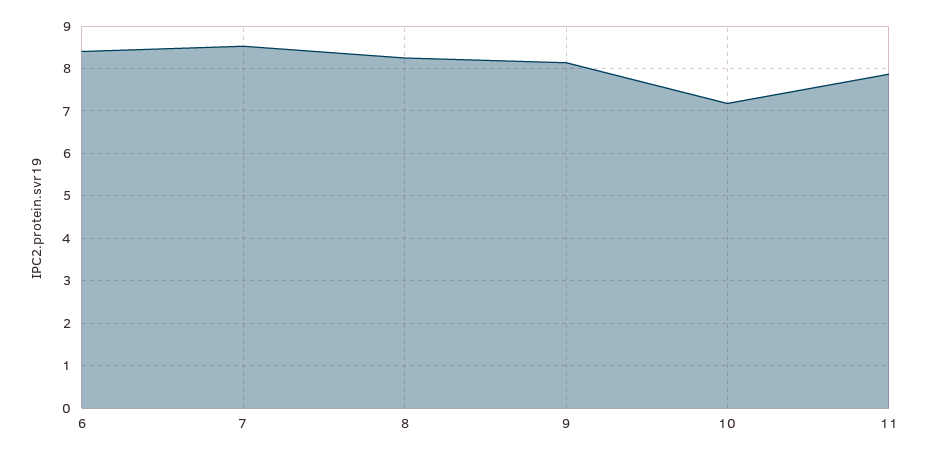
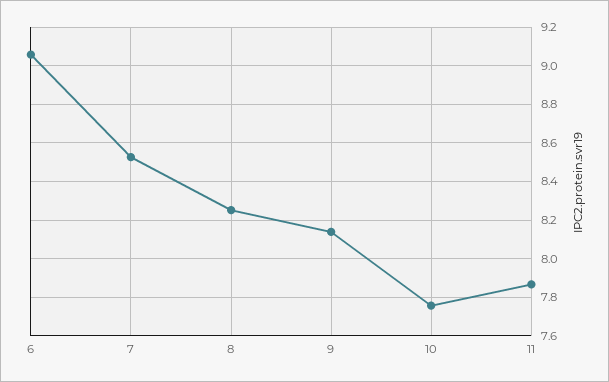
6: 8.4 -> 9.05
10: 7.2 -> 7.75

